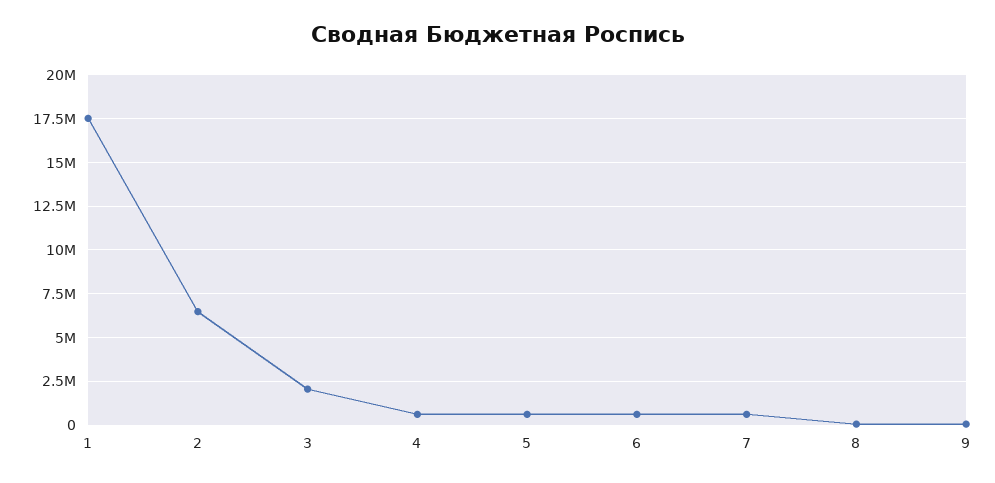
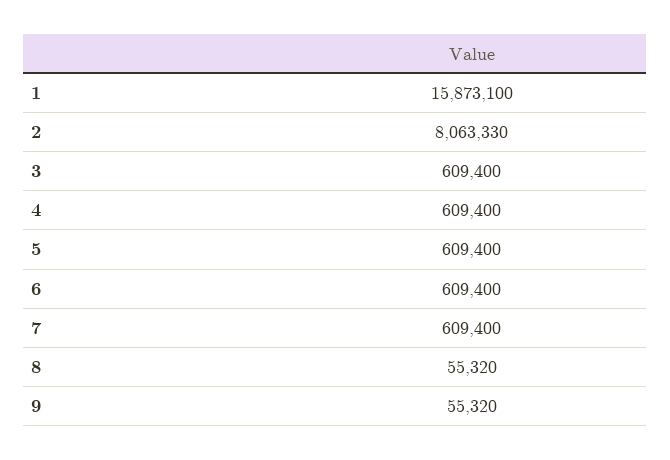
1: 17500000 -> 15873100
2: 6500000 -> 8063330
3: 2000000 -> 609400

